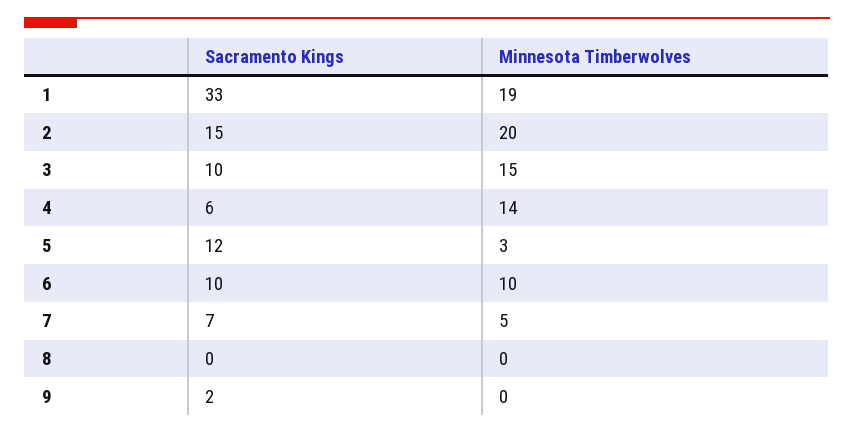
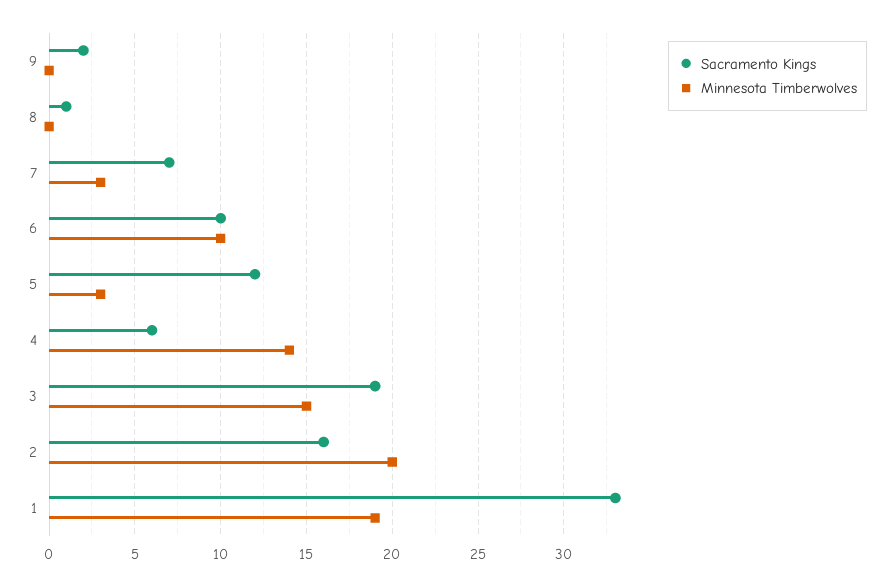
Sacramento Kings, 2: 15 -> 16
Sacramento Kings, 3: 10 -> 19
Minnesota Timberwolves, 7: 5 -> 3
Sacramento Kings, 8: 0 -> 1

